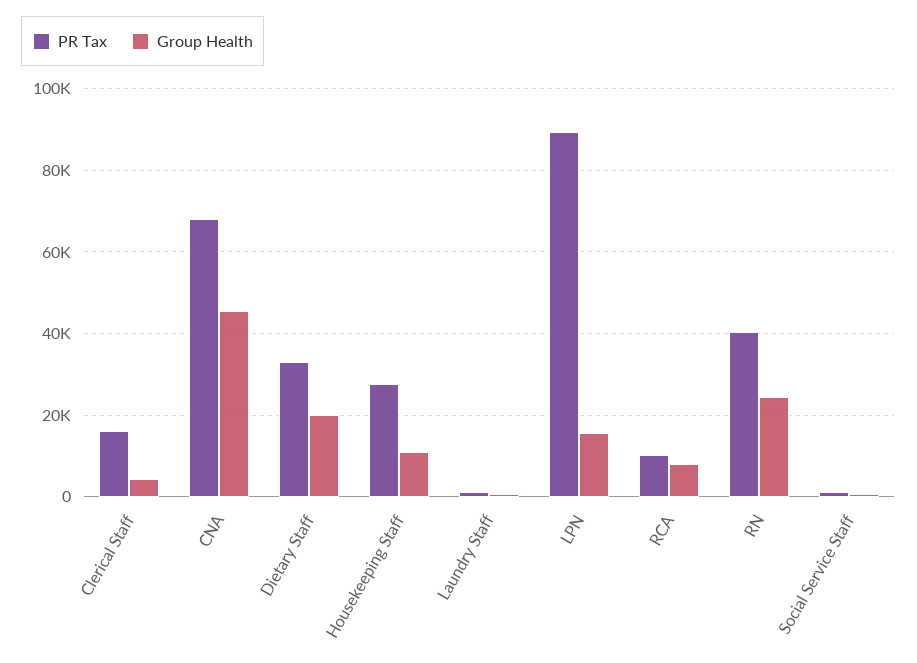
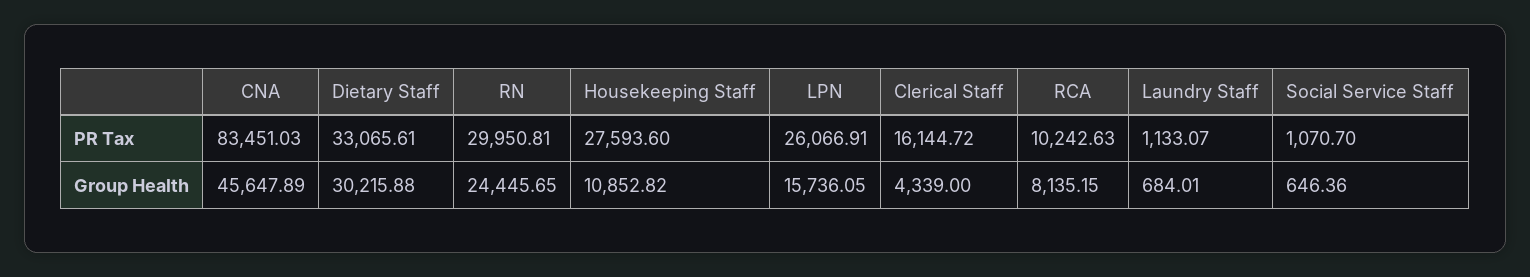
PR Tax, CNA: 68000 -> 83451.03
Group Health, Dietary Staff: 20000 -> 30215.88
PR Tax, LPN: 90000 -> 26066.91
PR Tax, RN: 40000 -> 29950.81

